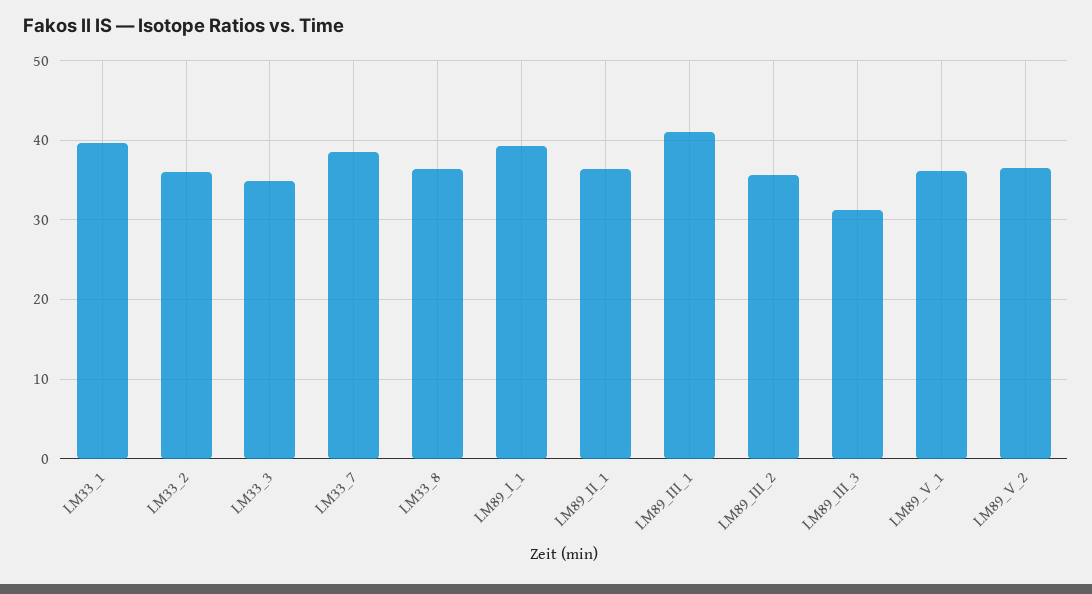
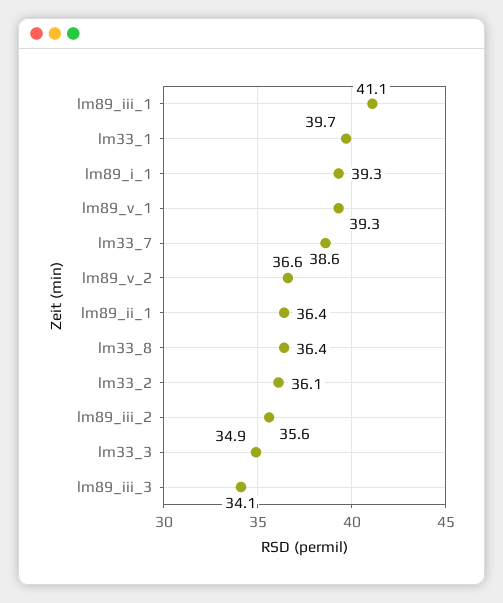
LM89_III_3: 31 -> 34.1
LM89_V_1: 36 -> 39.3

